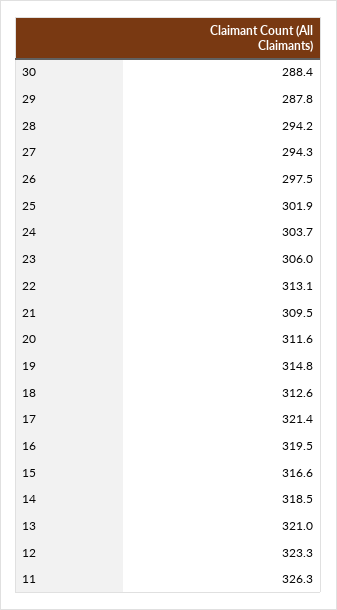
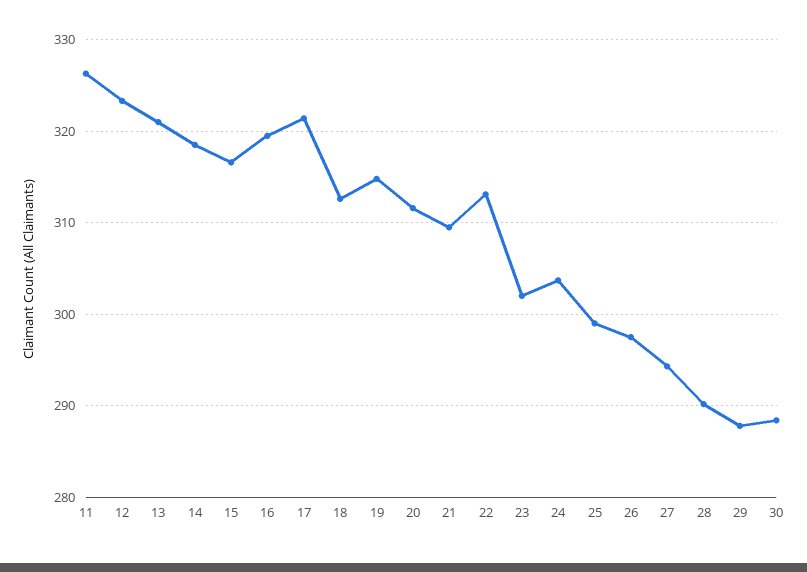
28: 294.2 -> 290
25: 301.9 -> 299
23: 306 -> 302

